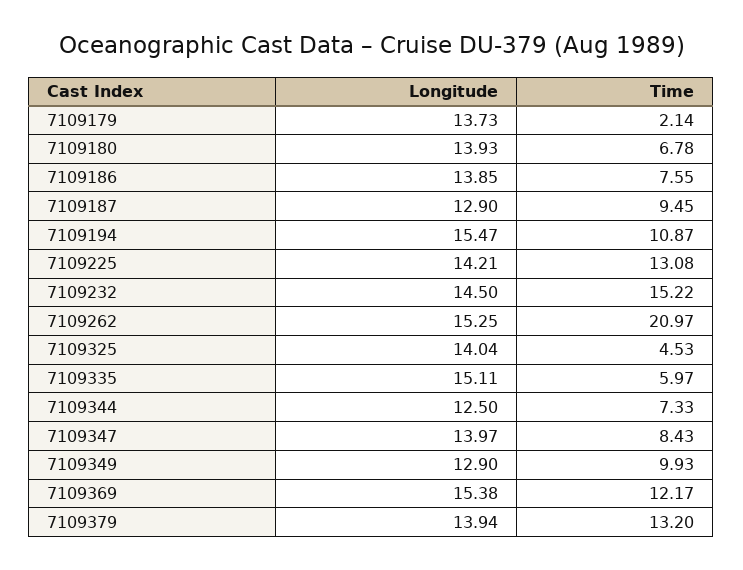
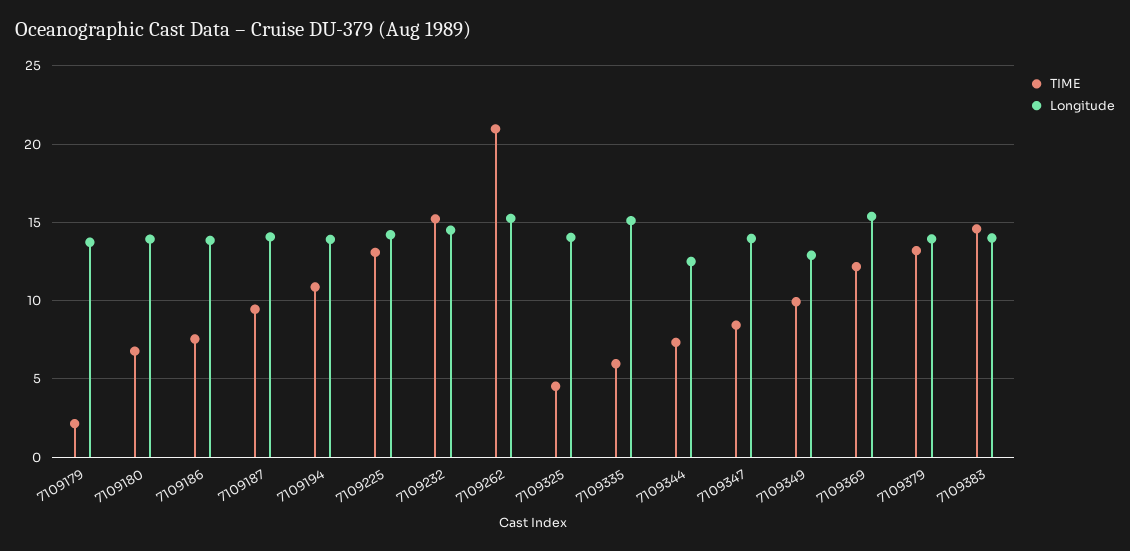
Longitude, 7109187: 12.9 -> 14
Longitude, 7109194: 15.47 -> 14
Time, 7109383: none -> 14.5
Longitude, 7109383: none -> 14

